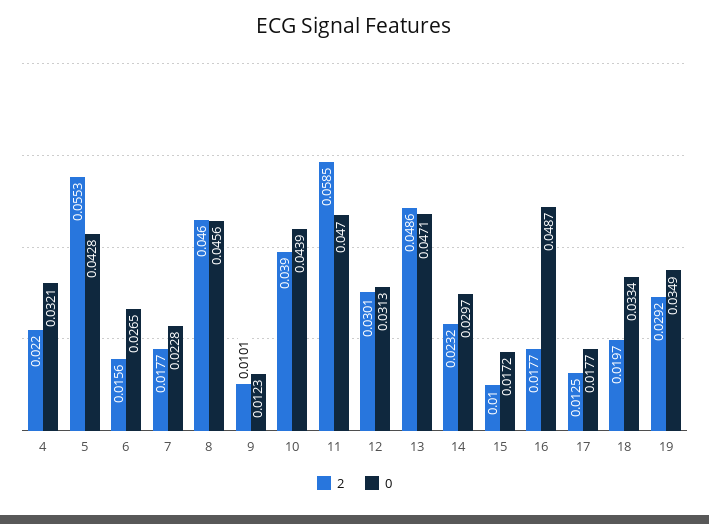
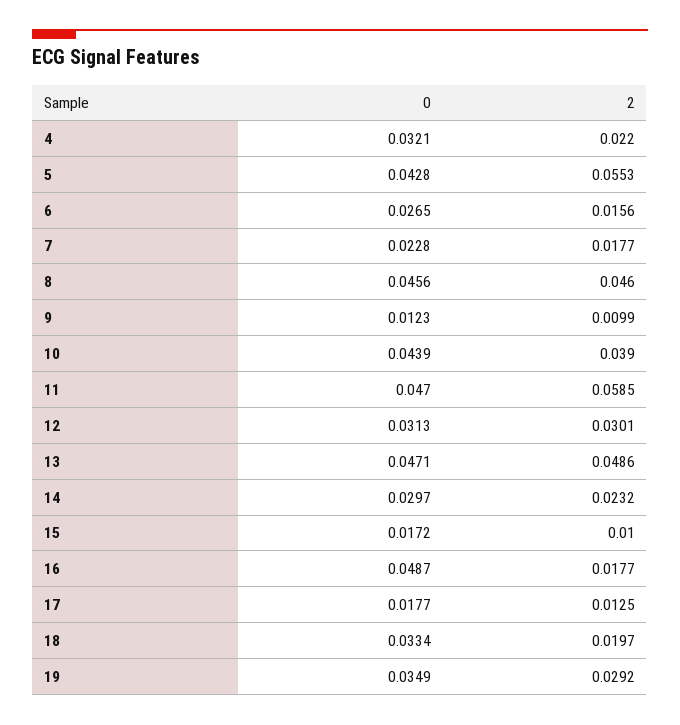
2, 9: 0.0101 -> 0.0099

